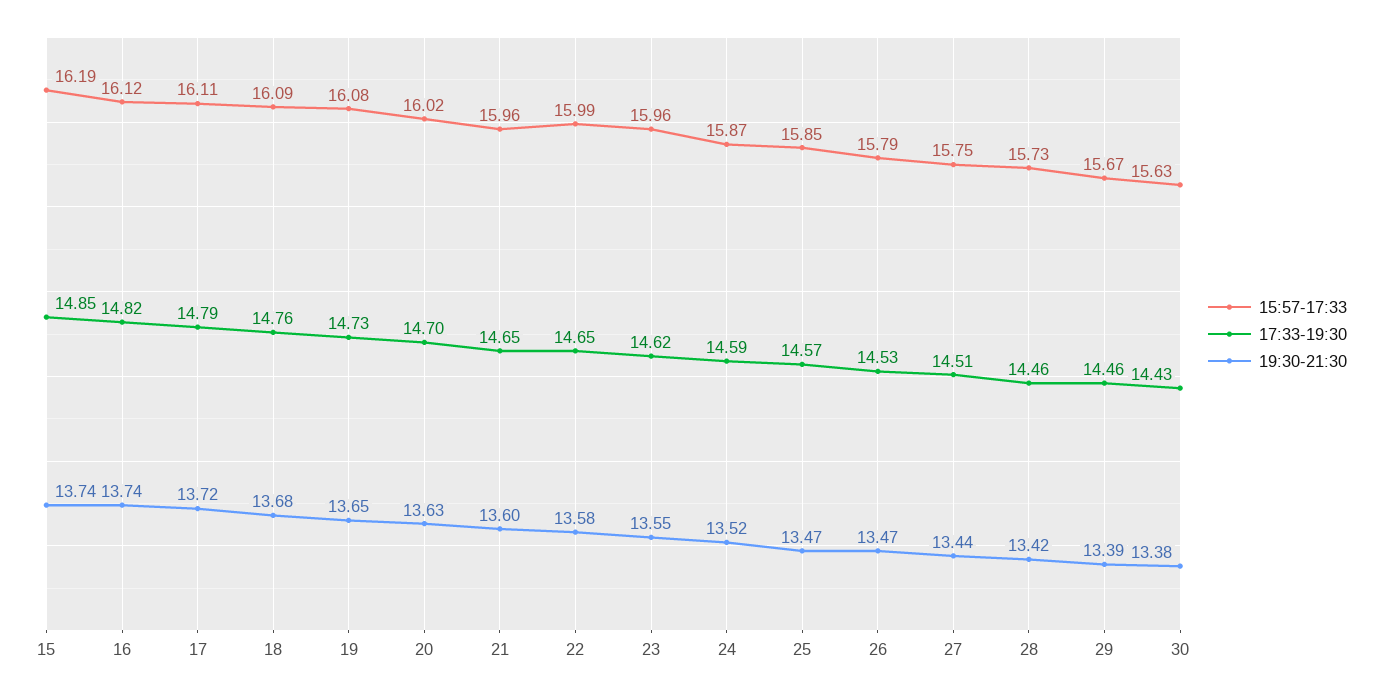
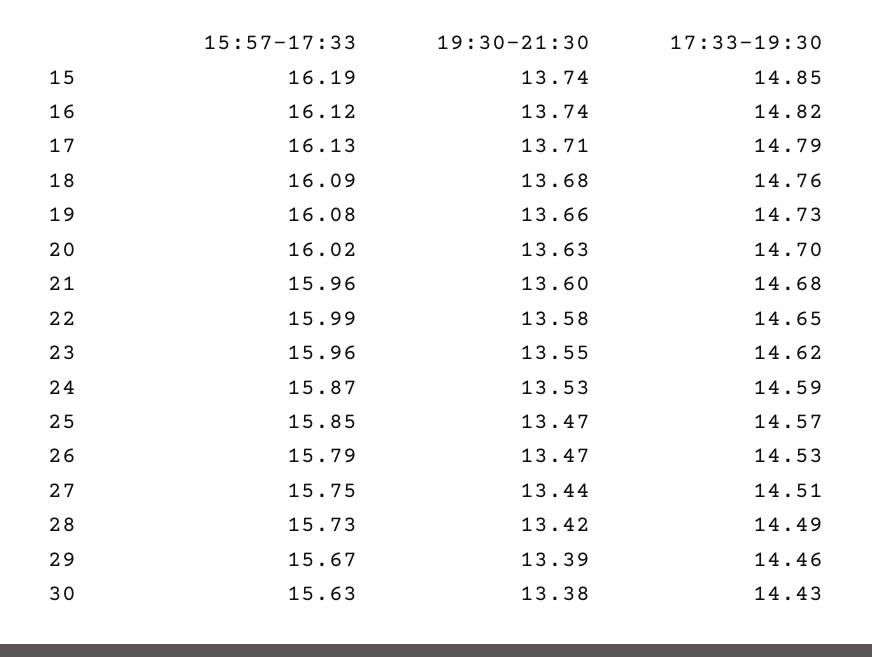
15:57-17:33, 17: 16.11 -> 16.13
19:30-21:30, 17: 13.72 -> 13.71
19:30-21:30, 19: 13.65 -> 13.66
17:33-19:30, 21: 14.65 -> 14.68
19:30-21:30, 24: 13.52 -> 13.53
17:33-19:30, 28: 14.46 -> 14.49

